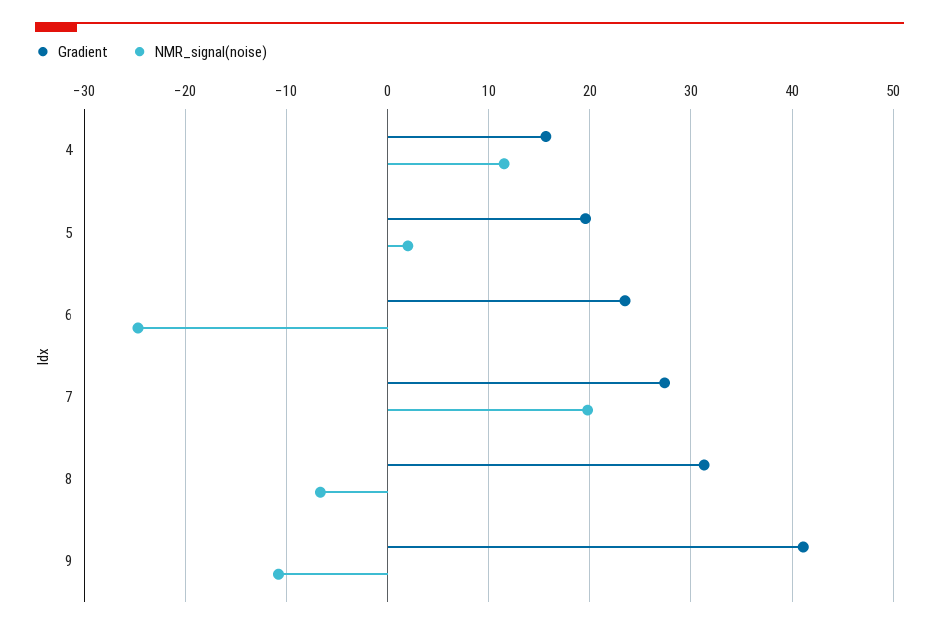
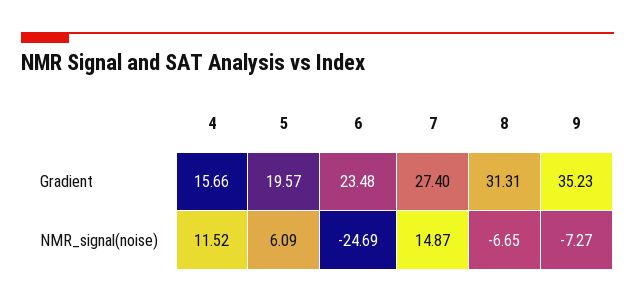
NMR_signal(noise), 5: 2 -> 6.09
NMR_signal(noise), 7: 20 -> 14.87
Gradient, 9: 41 -> 35.23
NMR_signal(noise), 9: -11 -> -7.27

